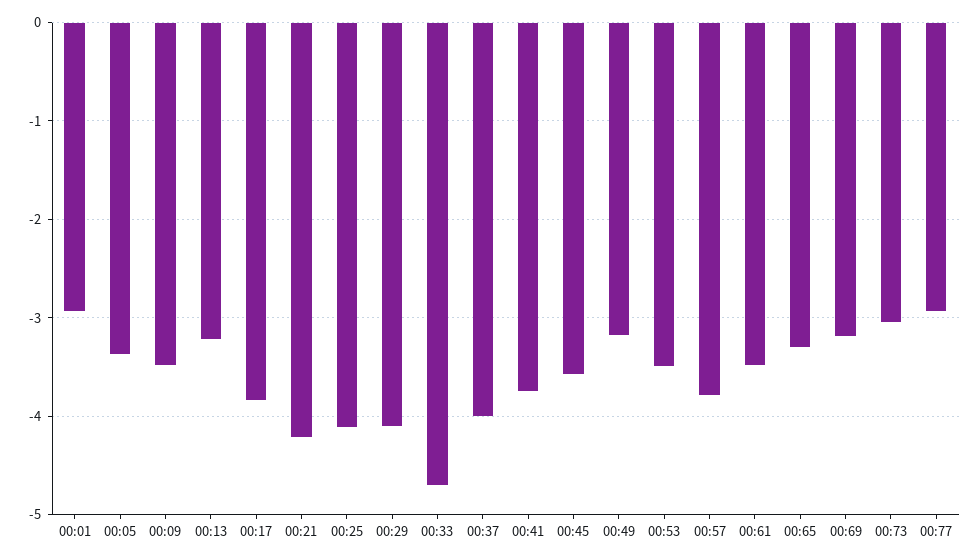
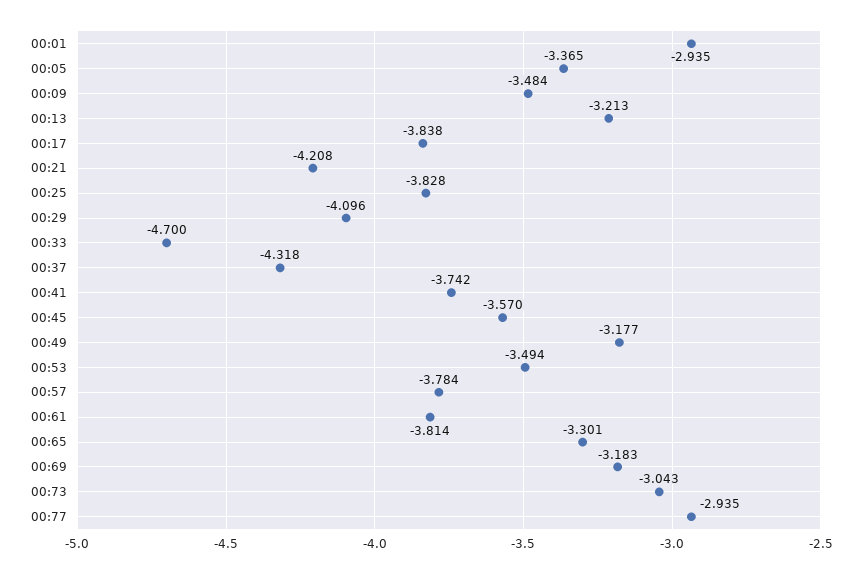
00:25: -4.1 -> -3.828
00:37: -4 -> -4.318
00:61: -3.5 -> -3.814

